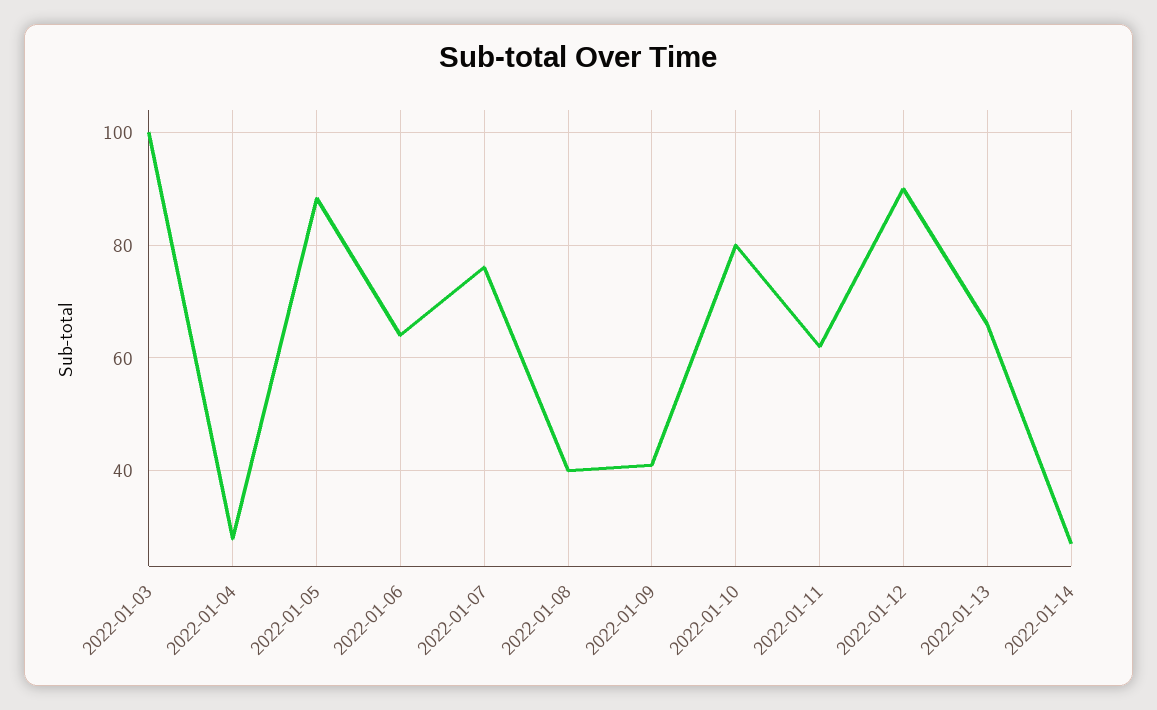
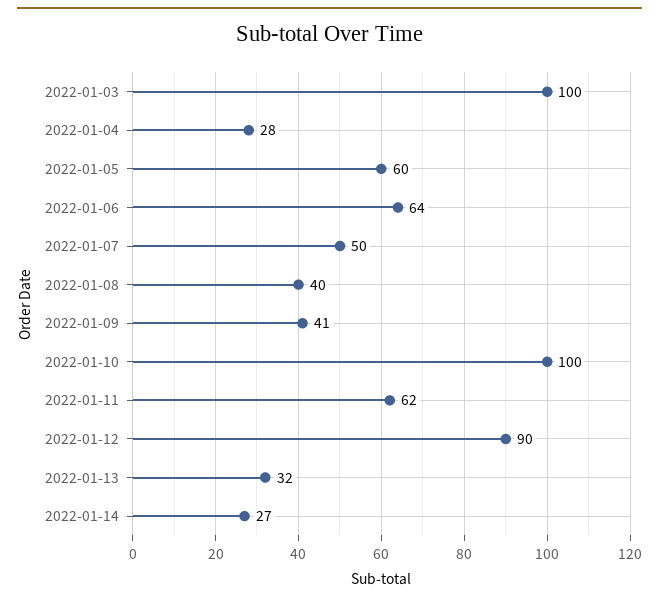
2022-01-05: 88 -> 60
2022-01-07: 76 -> 50
2022-01-10: 80 -> 100
2022-01-13: 66 -> 32

